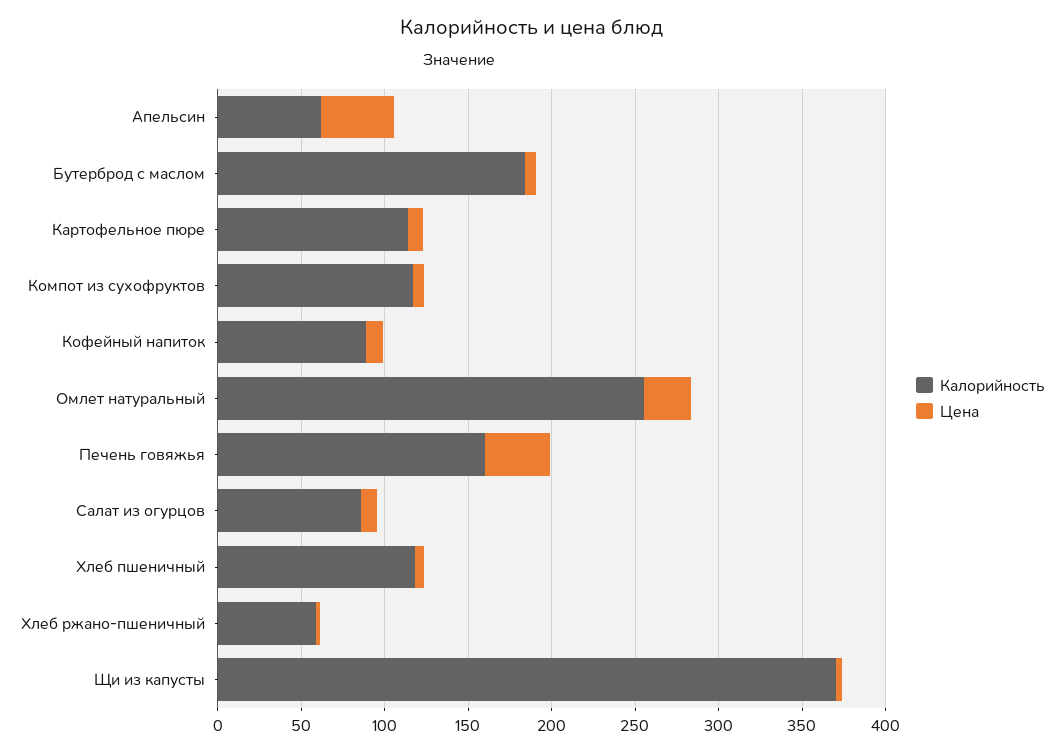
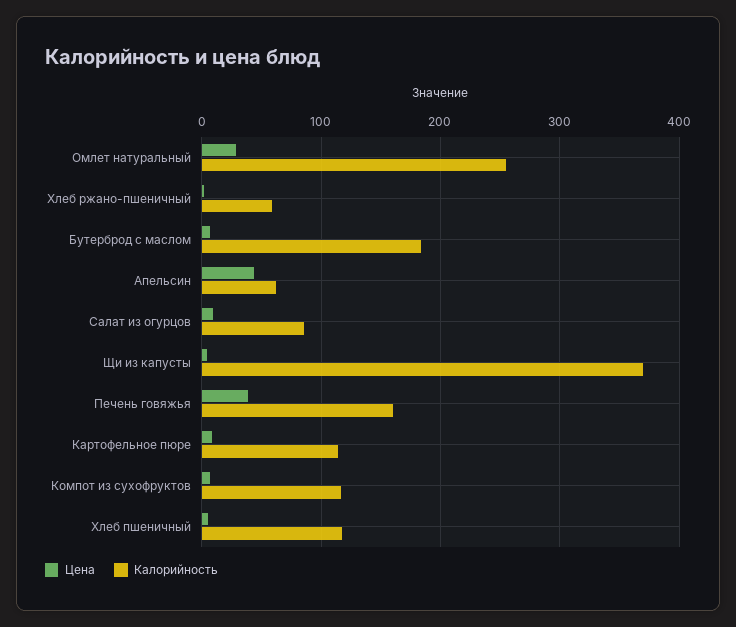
Калорийность, Кофейный напиток: 90 -> none
Цена, Кофейный напиток: 10 -> none

